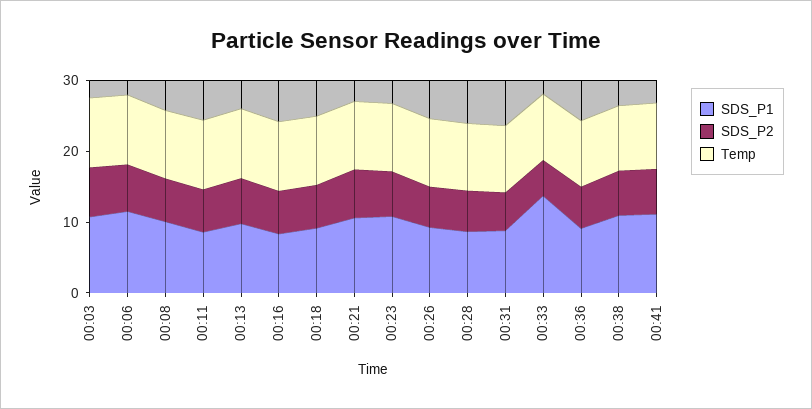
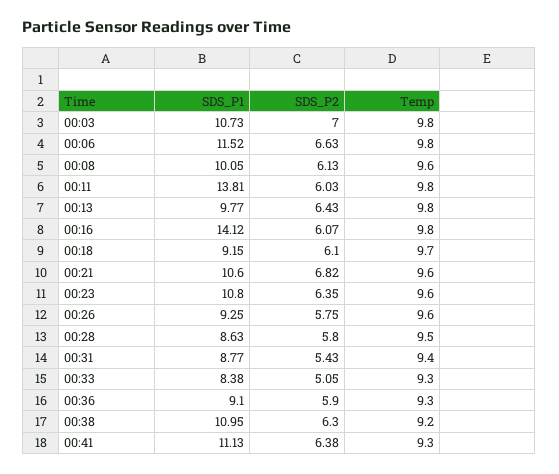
SDS_P1, 00:11: 8 -> 13.81
SDS_P1, 00:16: 8 -> 14.12
SDS_P1, 00:33: 14 -> 8.38

